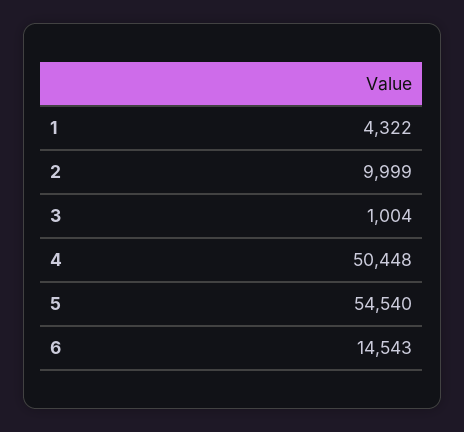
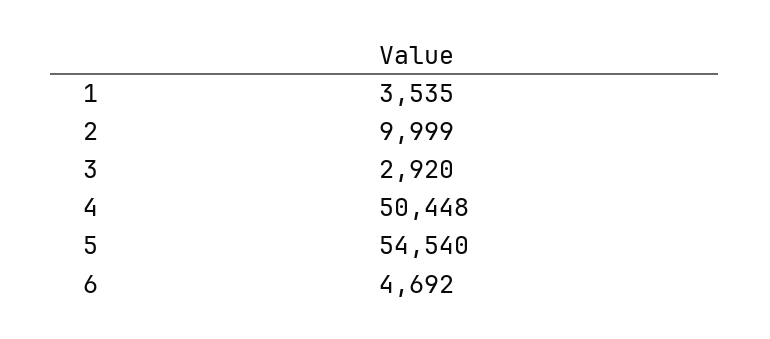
1: 4322 -> 3535
3: 1004 -> 2920
6: 14543 -> 4692

